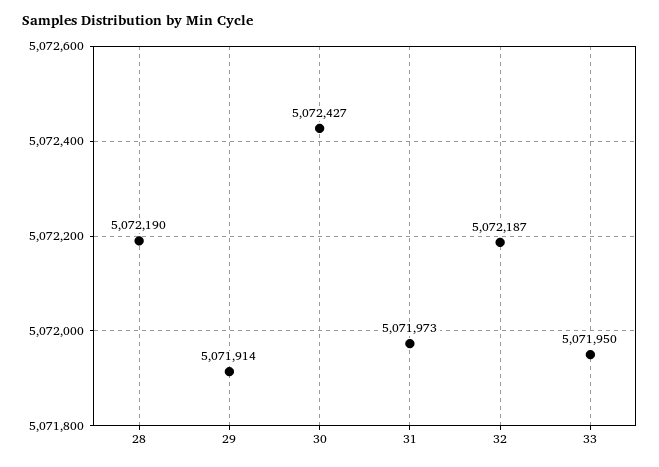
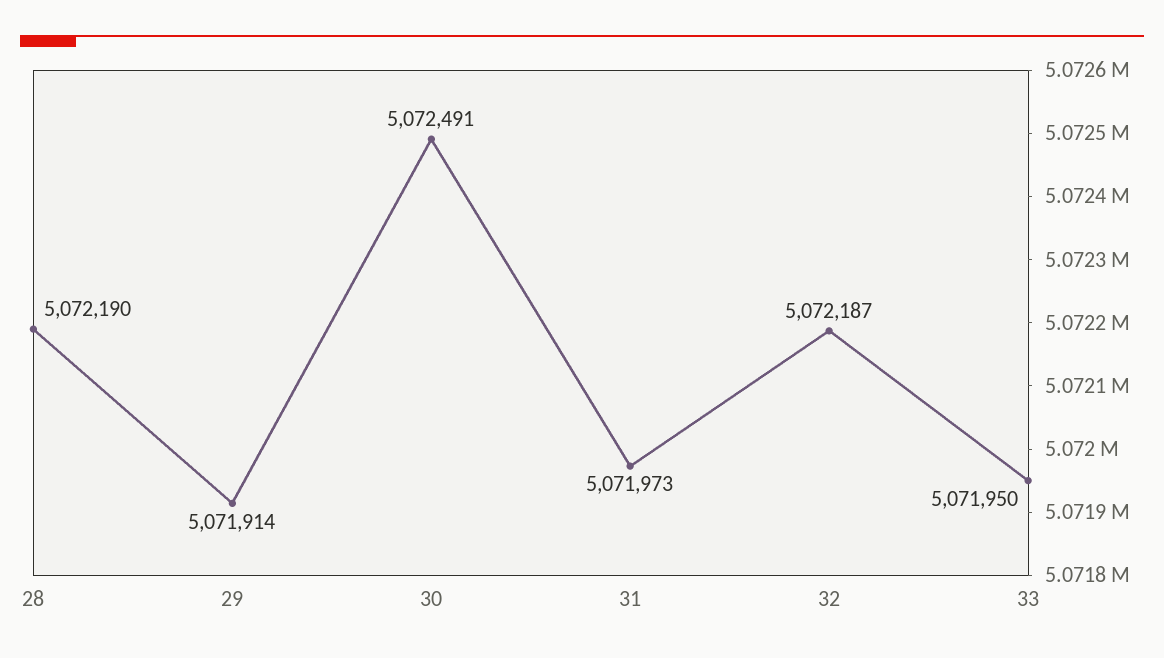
30: 5072427 -> 5072491

